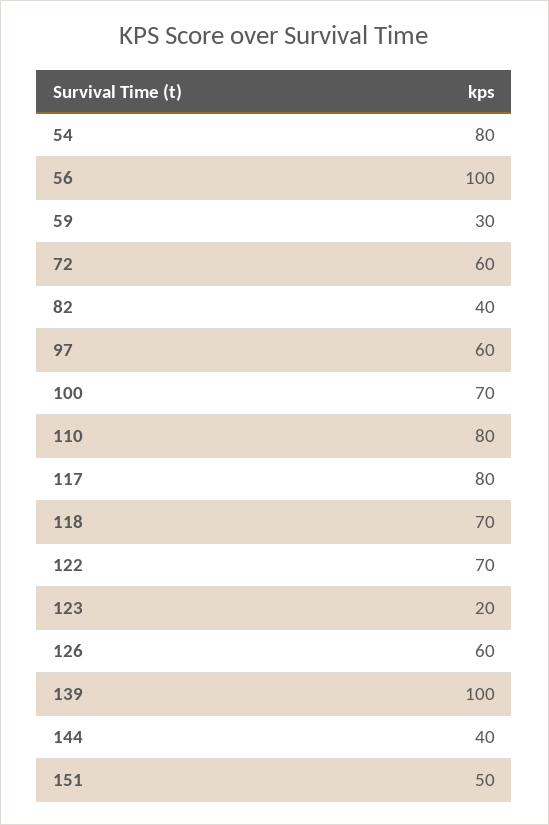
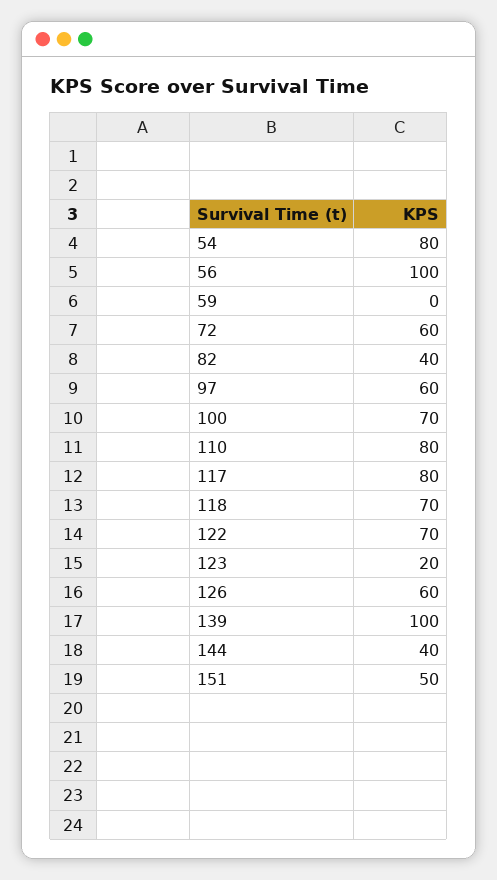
59: 30 -> 0

